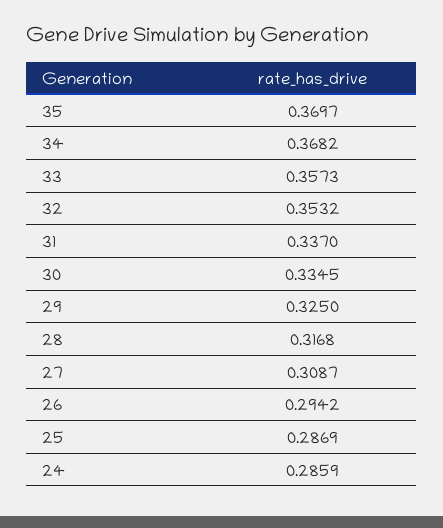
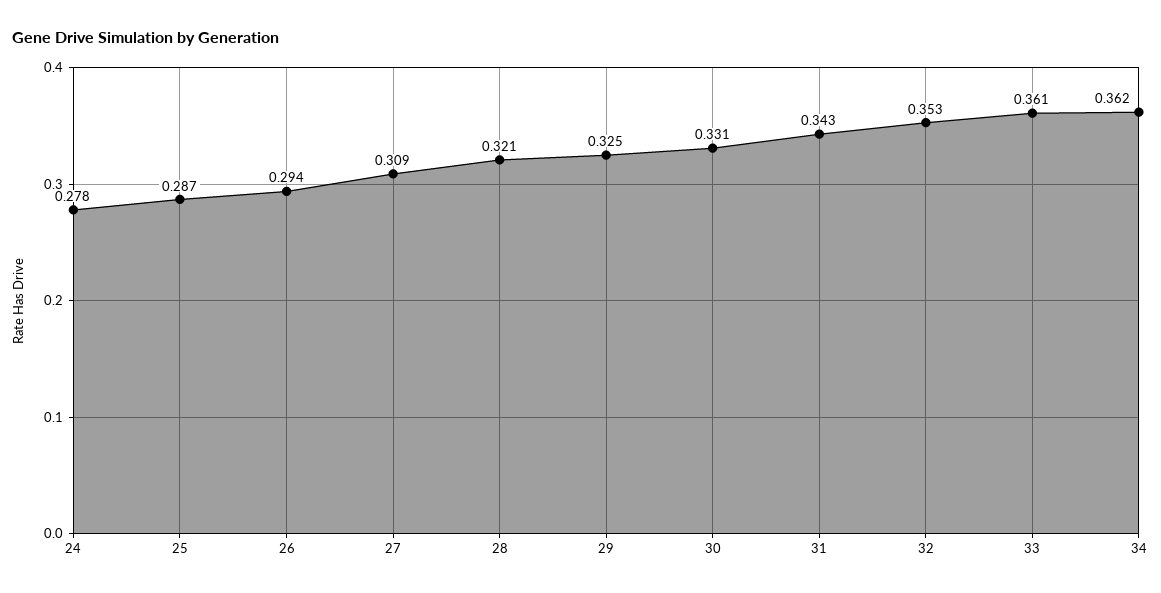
35: 0.3697 -> none
34: 0.3682 -> 0.362
33: 0.3573 -> 0.361
31: 0.337 -> 0.343
30: 0.3345 -> 0.331
28: 0.3168 -> 0.321
24: 0.2859 -> 0.278

